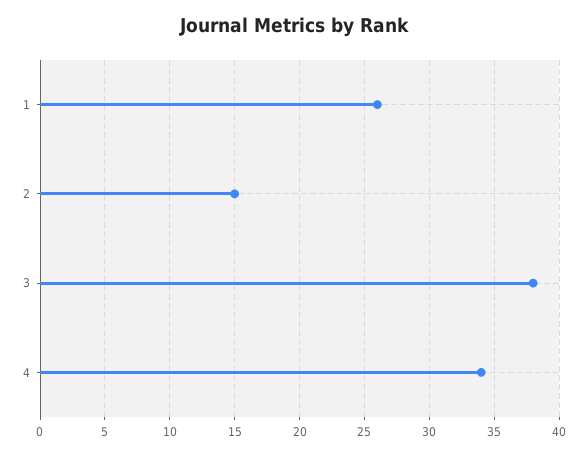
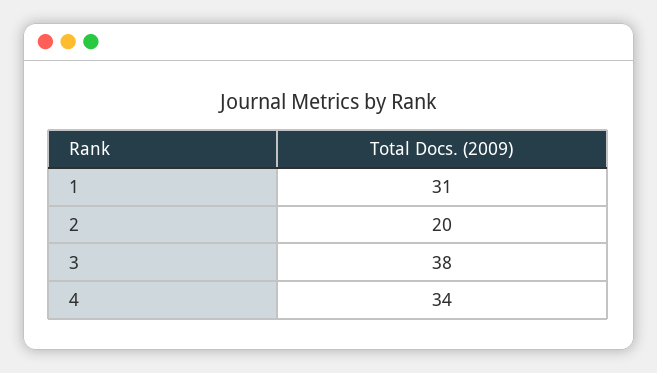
1: 26 -> 31
2: 15 -> 20

